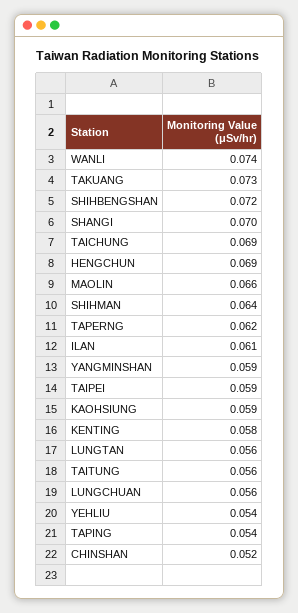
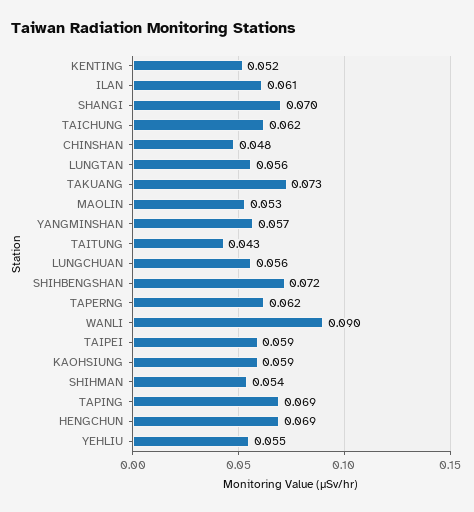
WANLI: 0.074 -> 0.09
TAICHUNG: 0.069 -> 0.062
MAOLIN: 0.066 -> 0.053
SHIHMAN: 0.064 -> 0.054
YANGMINSHAN: 0.059 -> 0.057
KENTING: 0.058 -> 0.052
TAITUNG: 0.056 -> 0.043
YEHLIU: 0.054 -> 0.055
TAPING: 0.054 -> 0.069
CHINSHAN: 0.052 -> 0.048

